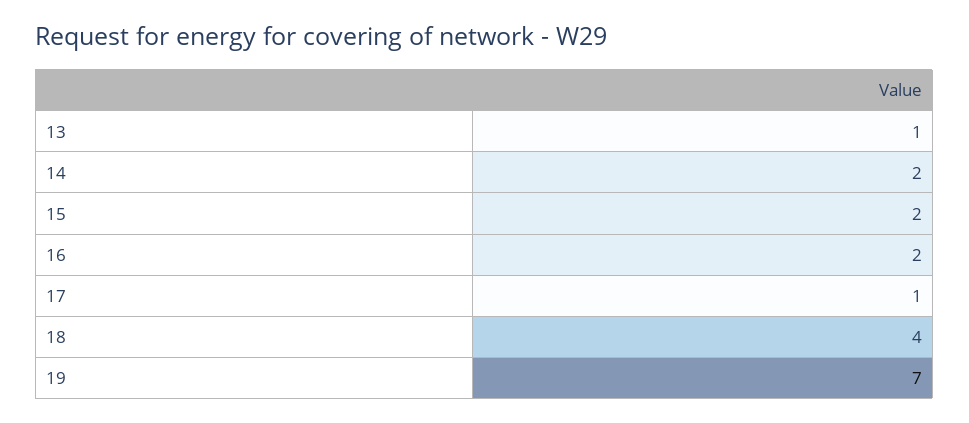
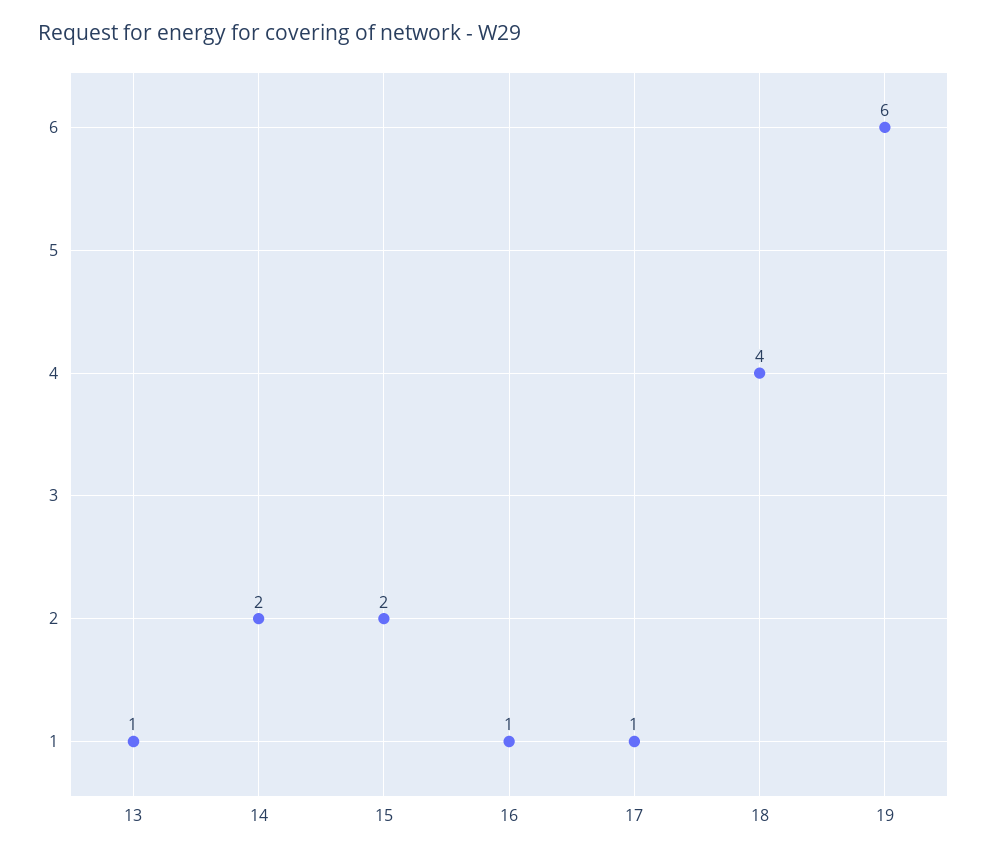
16: 2 -> 1
19: 7 -> 6

